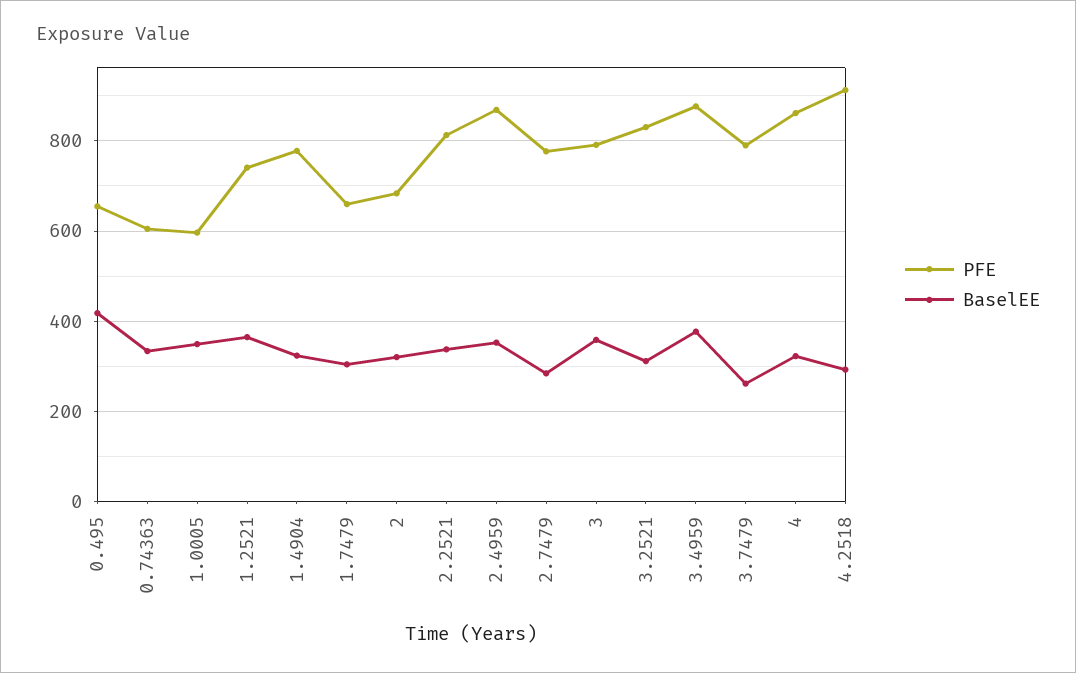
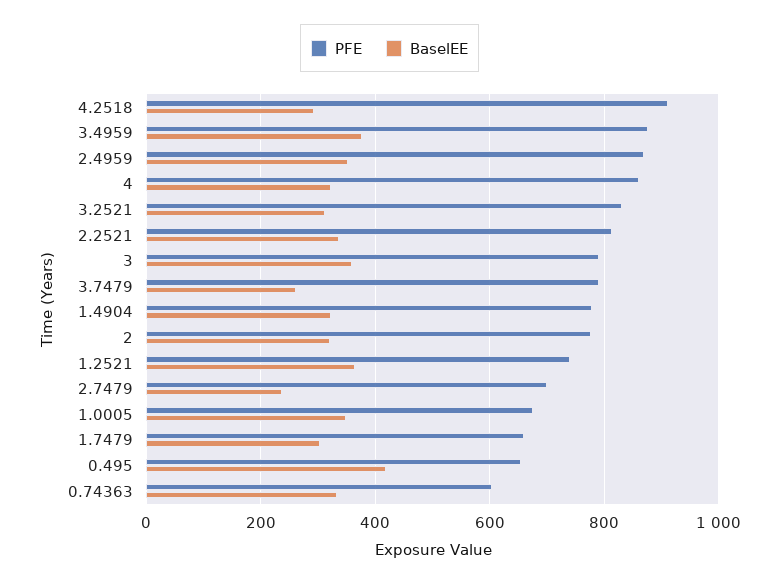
PFE, 1.0005: 600 -> 680
PFE, 2: 680 -> 780
PFE, 2.7479: 780 -> 700
BaselEE, 2.7479: 280 -> 240

